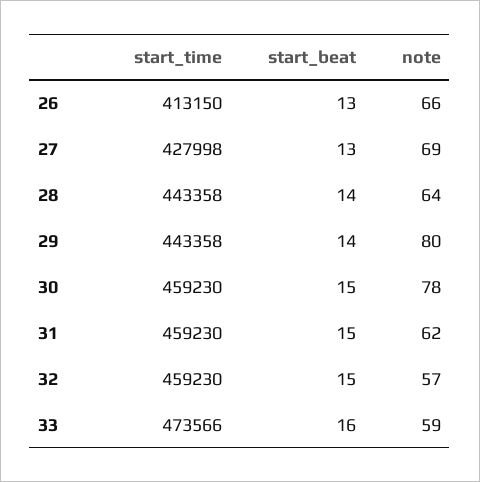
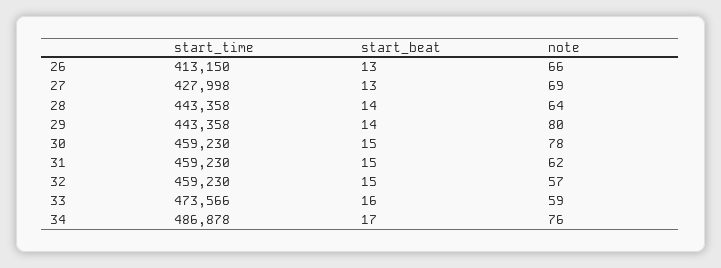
start_time, 34: none -> 486878
start_beat, 34: none -> 17
note, 34: none -> 76

